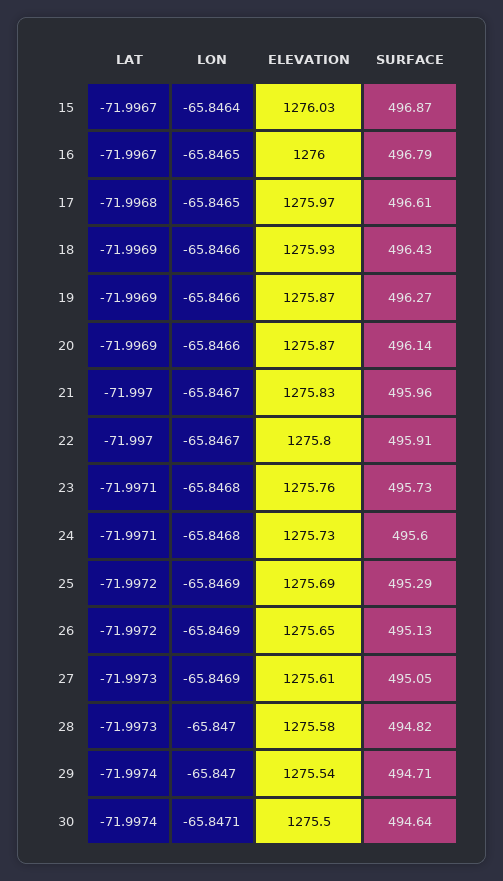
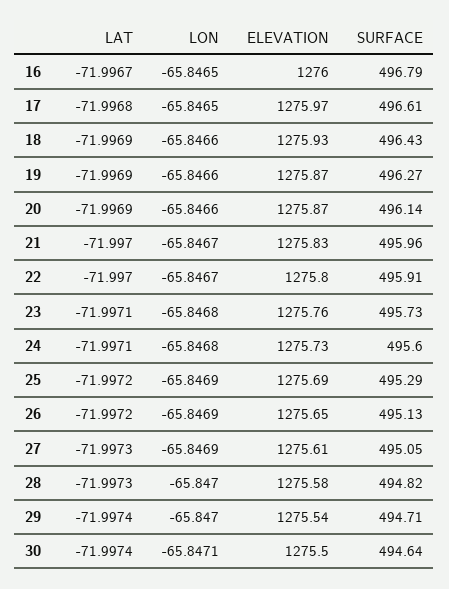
LAT, 15: -71.9967 -> none
LON, 15: -65.8464 -> none
ELEVATION, 15: 1276.03 -> none
SURFACE, 15: 496.87 -> none

